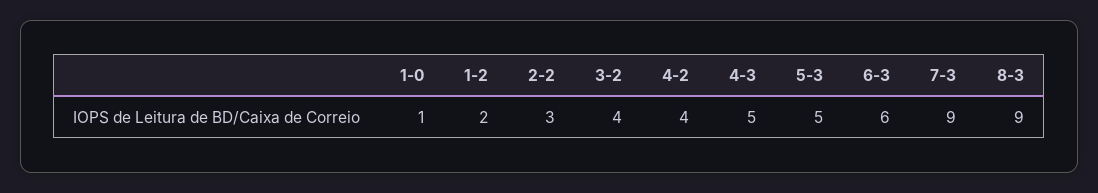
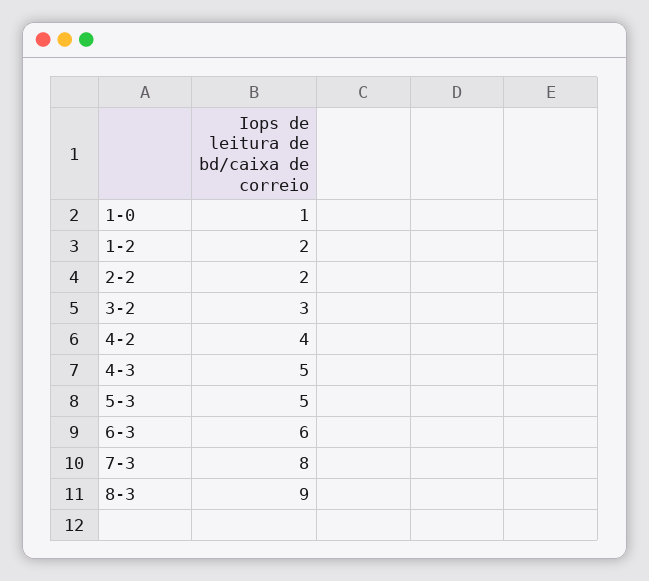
2-2: 3 -> 2
3-2: 4 -> 3
7-3: 9 -> 8

